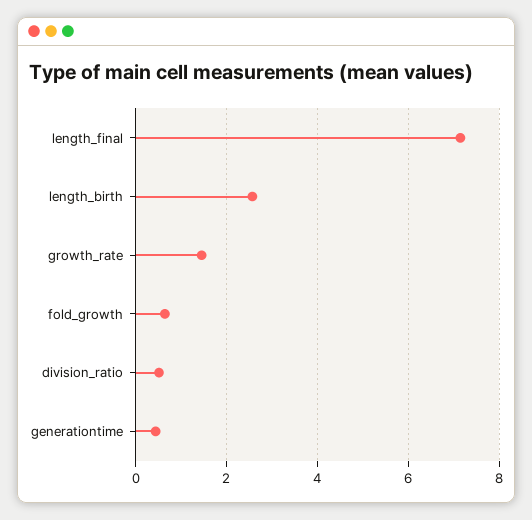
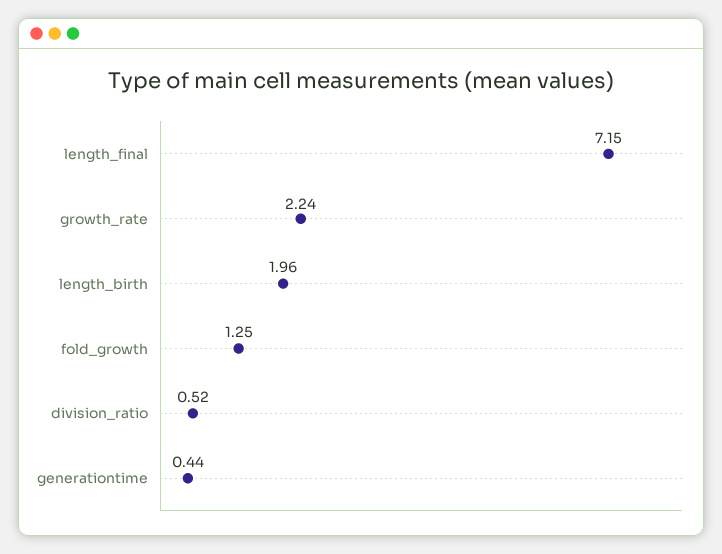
length_birth: 2.6 -> 1.96
growth_rate: 1.4 -> 2.24
fold_growth: 0.6 -> 1.25

